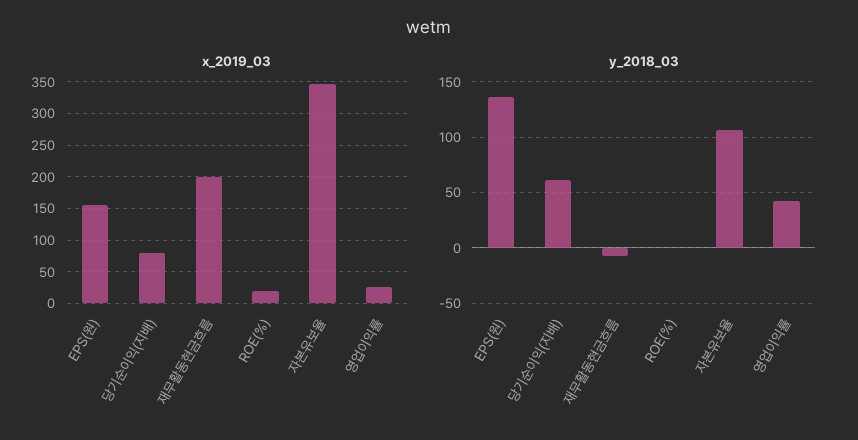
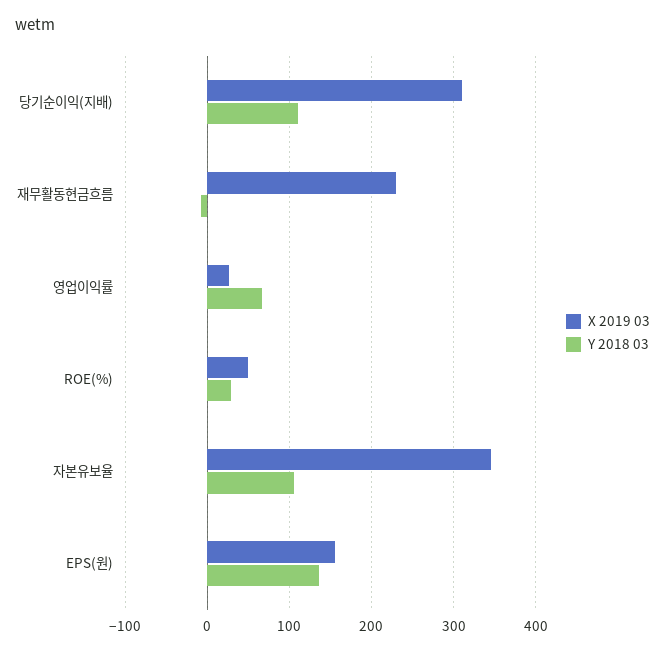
x_2019_03, 당기순이익(지배): 80 -> 310
x_2019_03, 재무활동현금흐름: 200 -> 230
x_2019_03, ROE(%): 20 -> 50
y_2018_03, 당기순이익(지배): 60 -> 110
y_2018_03, ROE(%): 0 -> 30
y_2018_03, 영업이익률: 40 -> 70

